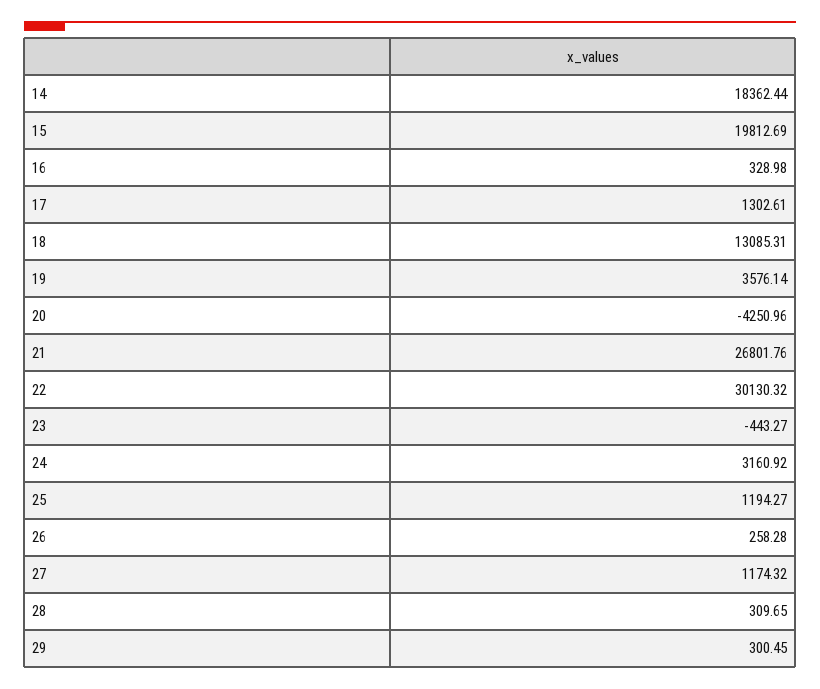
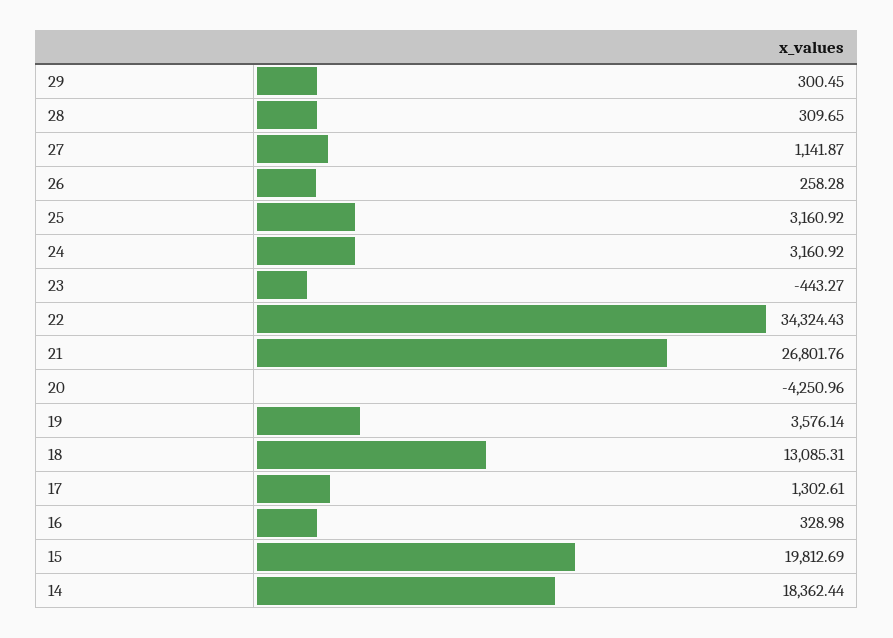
22: 30130.32 -> 34324.43
25: 1194.27 -> 3160.92
27: 1174.32 -> 1141.87

